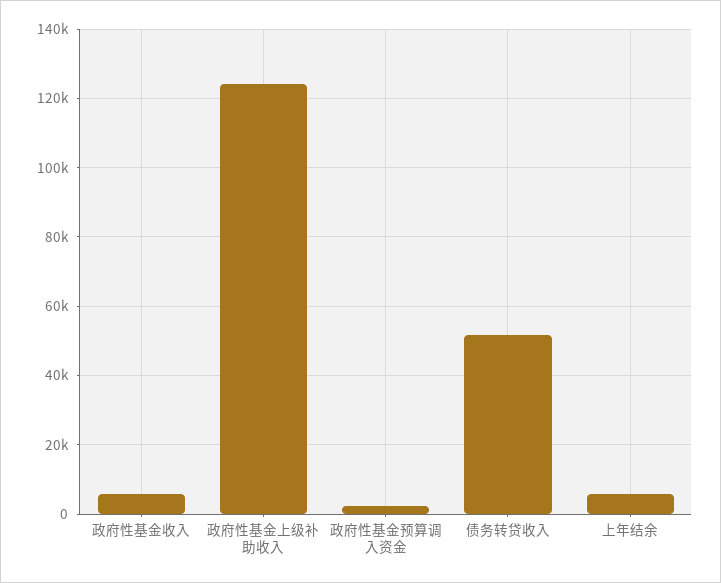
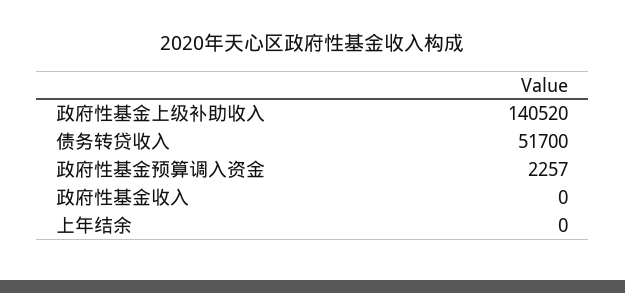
政府性基金收入: 6000 -> 0
政府性基金上级补助收入: 124000 -> 140520
上年结余: 6000 -> 0

